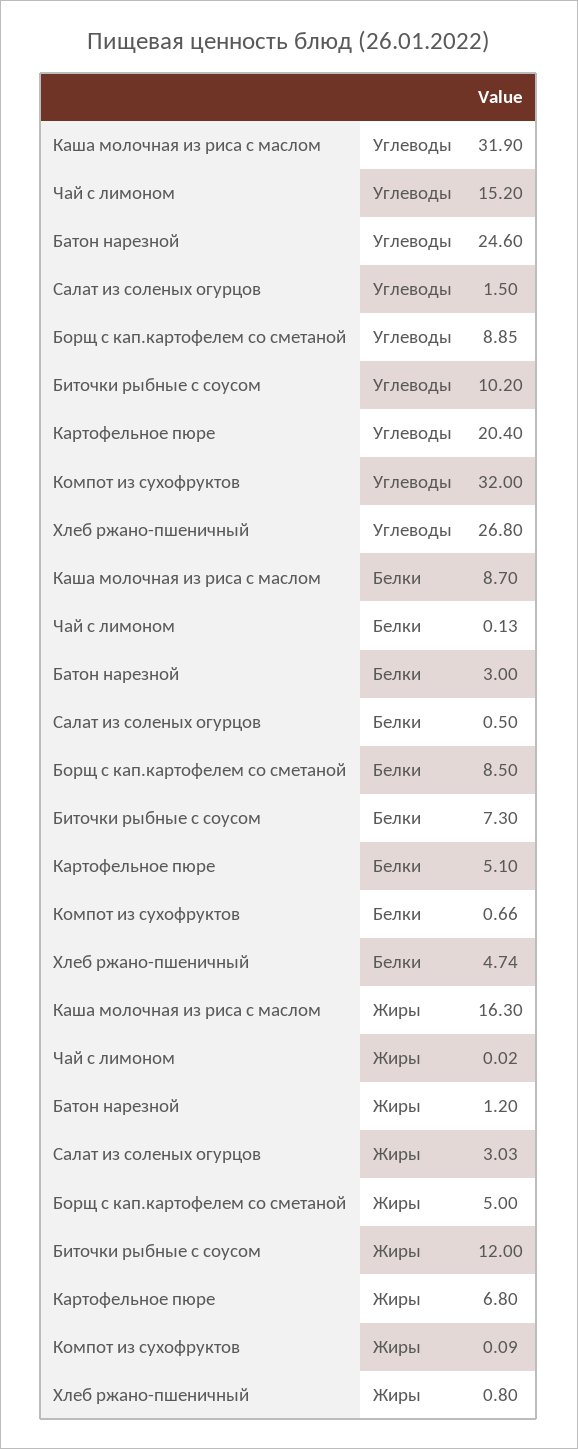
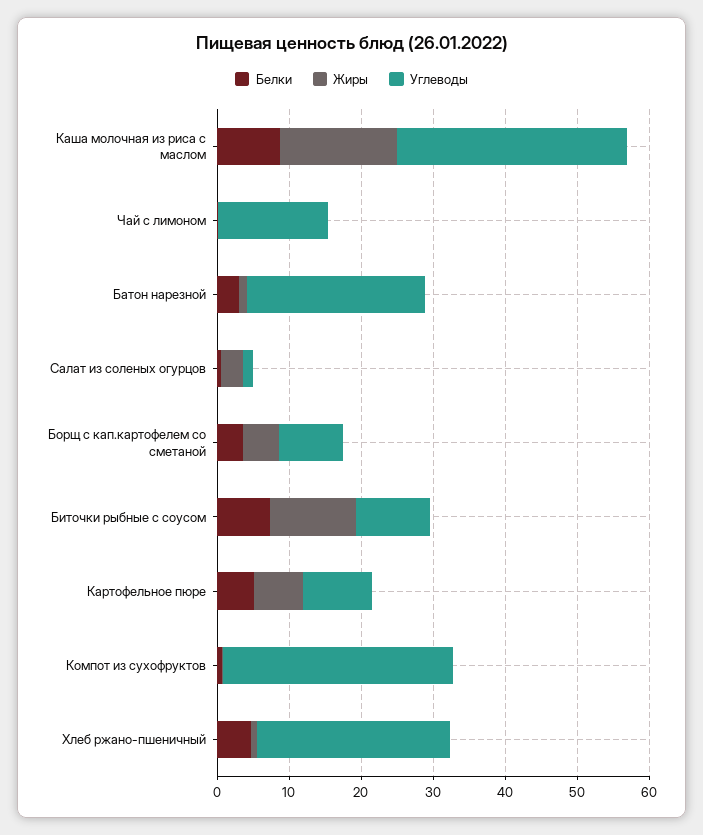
Углеводы, Картофельное пюре: 20.4 -> 10
Белки, Борщ с кап.картофелем со сметаной: 8.5 -> 4

